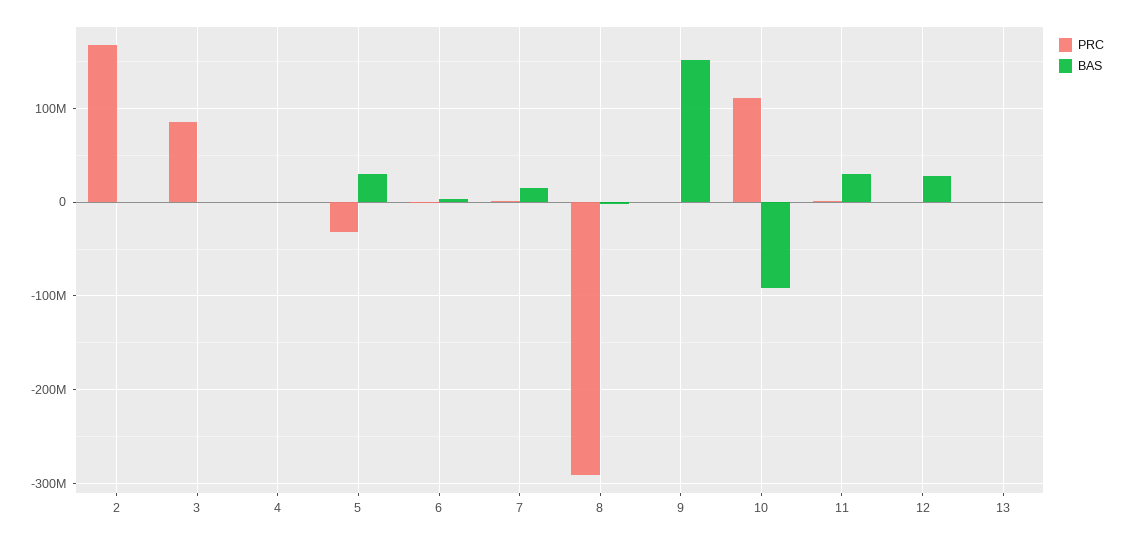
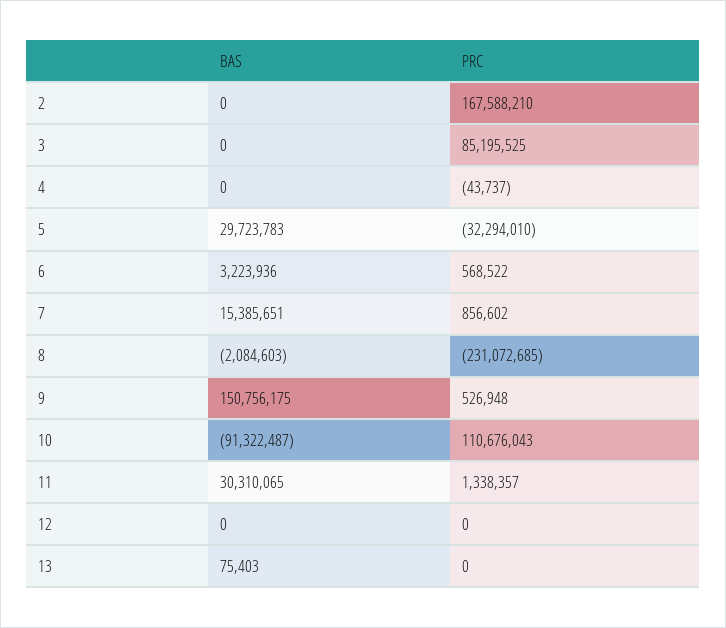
PRC, 8: -290000000 -> -231072685
BAS, 12: 30000000 -> 0

